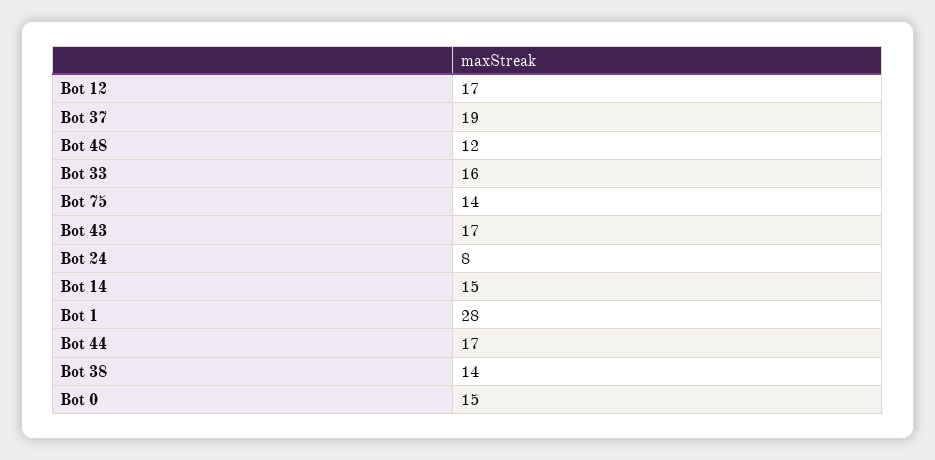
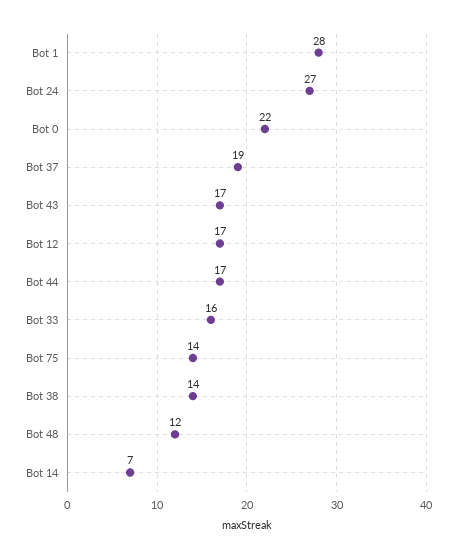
Bot 24: 8 -> 27
Bot 14: 15 -> 7
Bot 0: 15 -> 22

